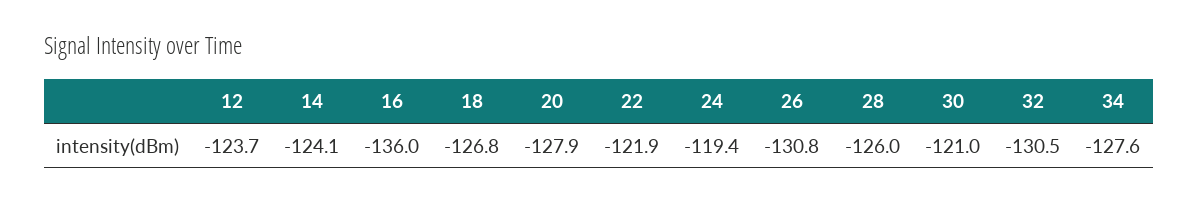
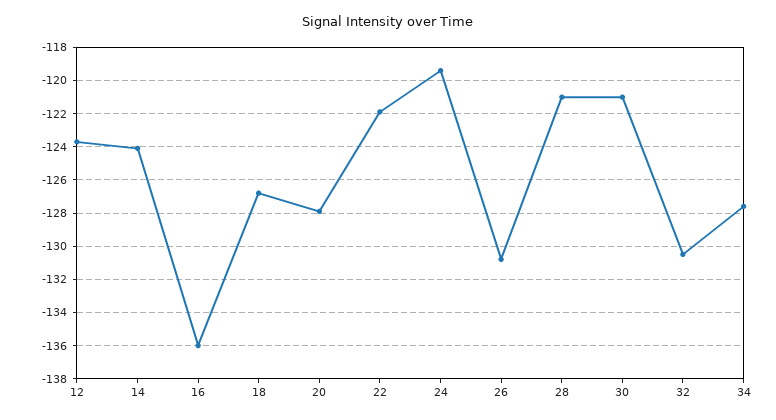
28: -126 -> -121

